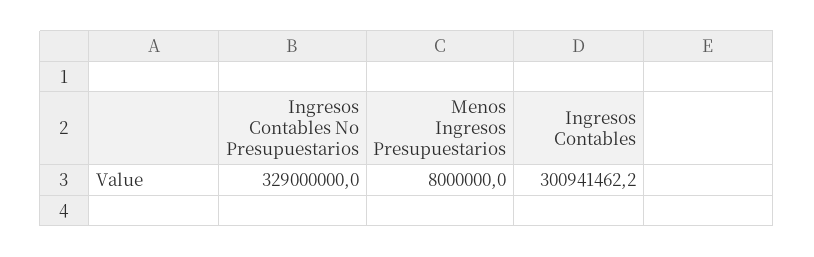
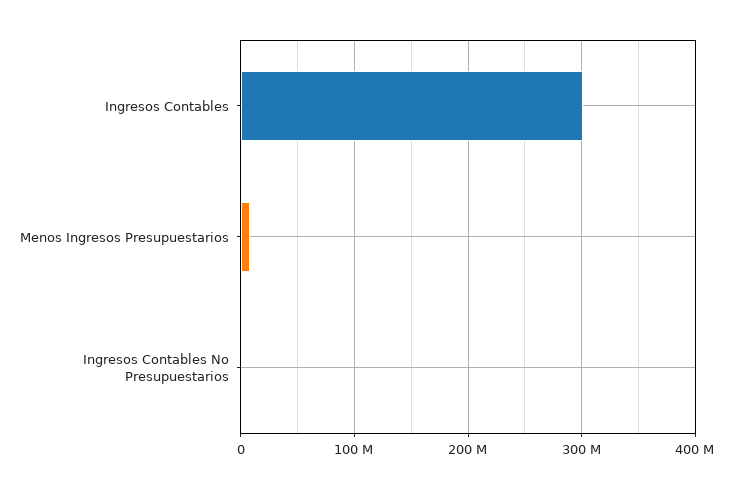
Ingresos Contables No Presupuestarios: 329000000 -> 0

